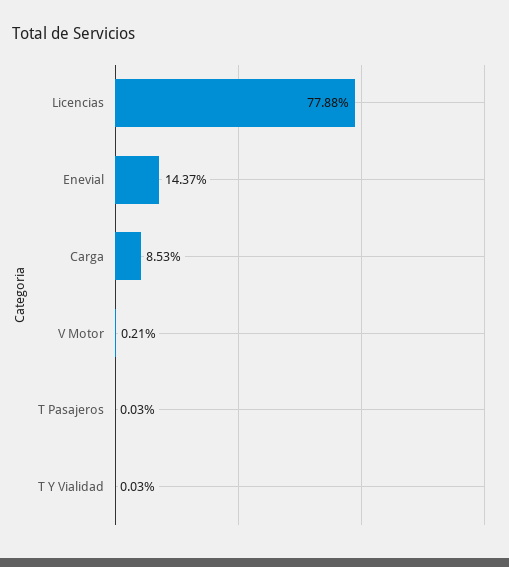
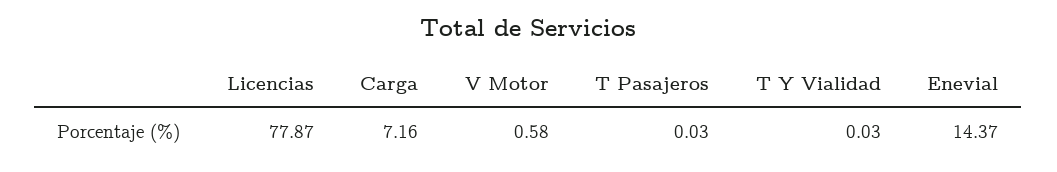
Licencias: 77.88 -> 77.87
Carga: 8.53 -> 7.16
V Motor: 0.21 -> 0.58

